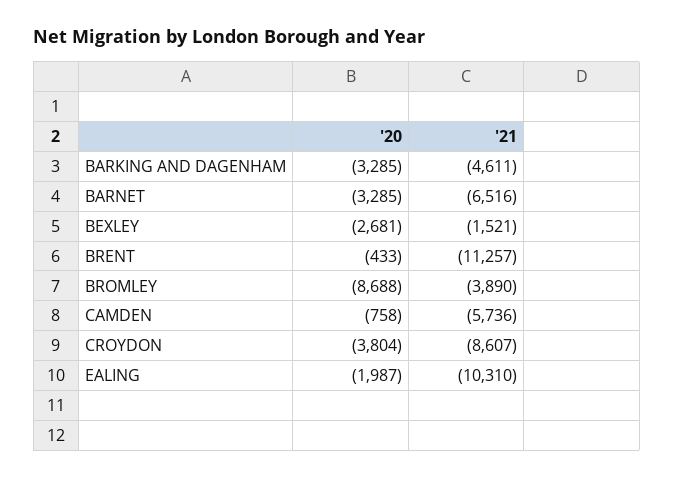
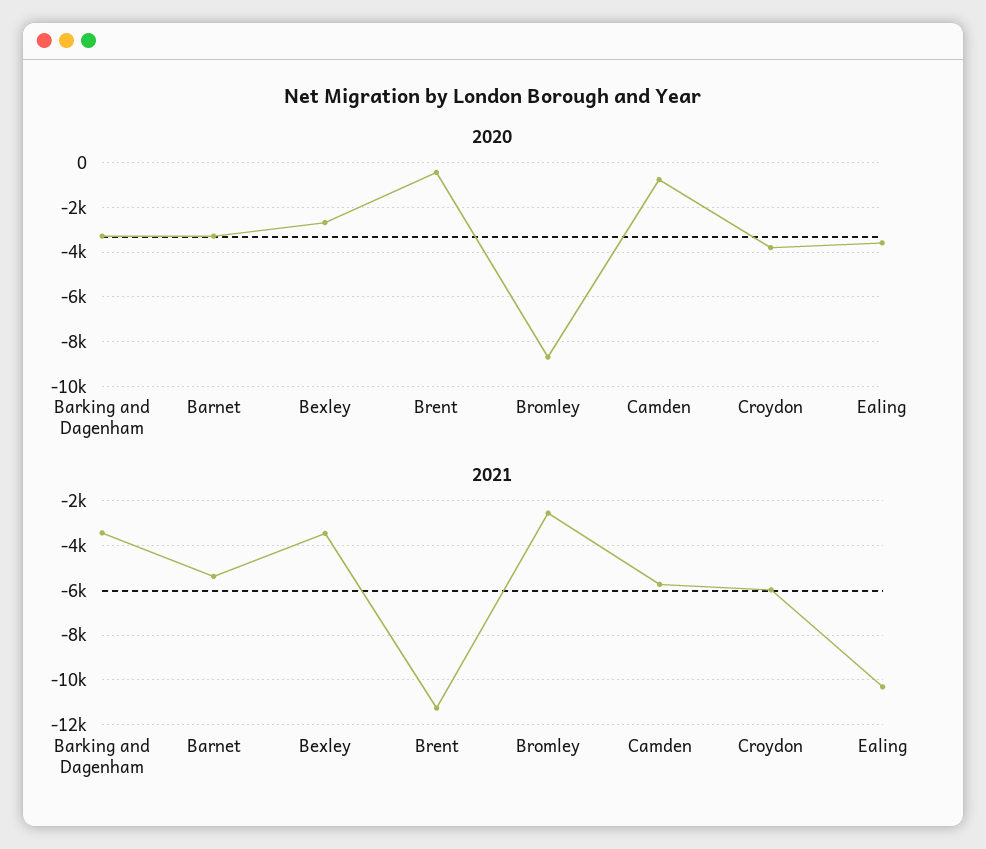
'21, BARKING AND DAGENHAM: -4611 -> -3500
'21, BARNET: -6516 -> -5500
'21, BEXLEY: -1521 -> -3500
'21, BROMLEY: -3890 -> -2500
'21, CROYDON: -8607 -> -6000
'20, EALING: -1987 -> -3500

